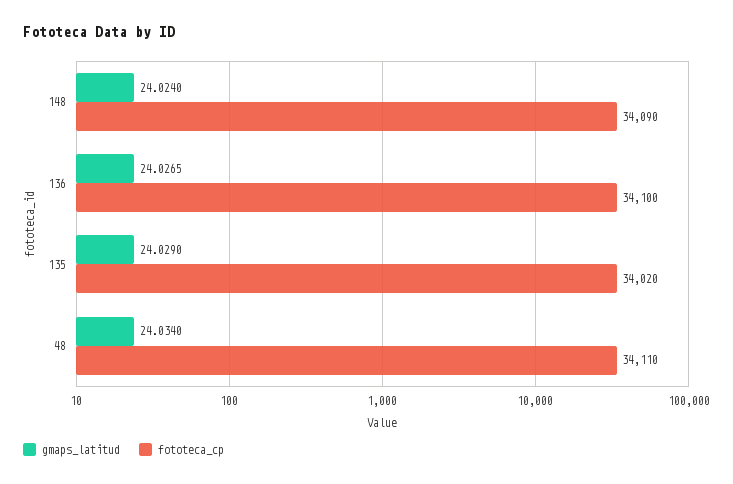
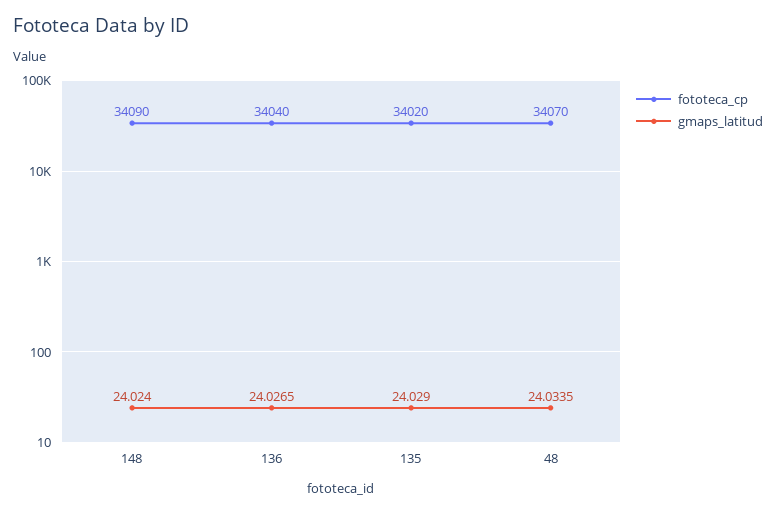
fototeca_cp, 136: 34100 -> 34040
gmaps_latitud, 48: 24.034 -> 24.0335
fototeca_cp, 48: 34110 -> 34070

